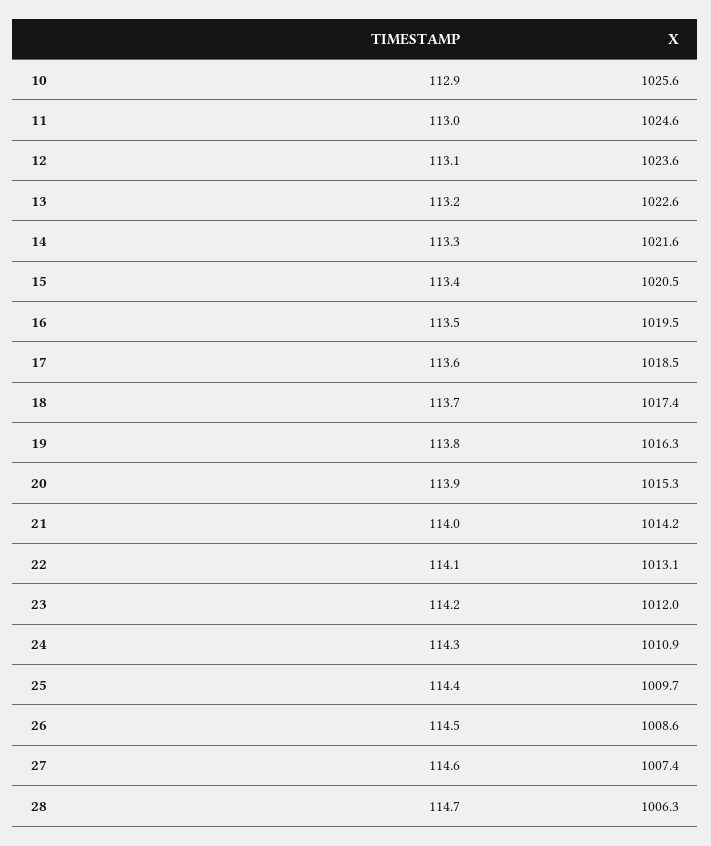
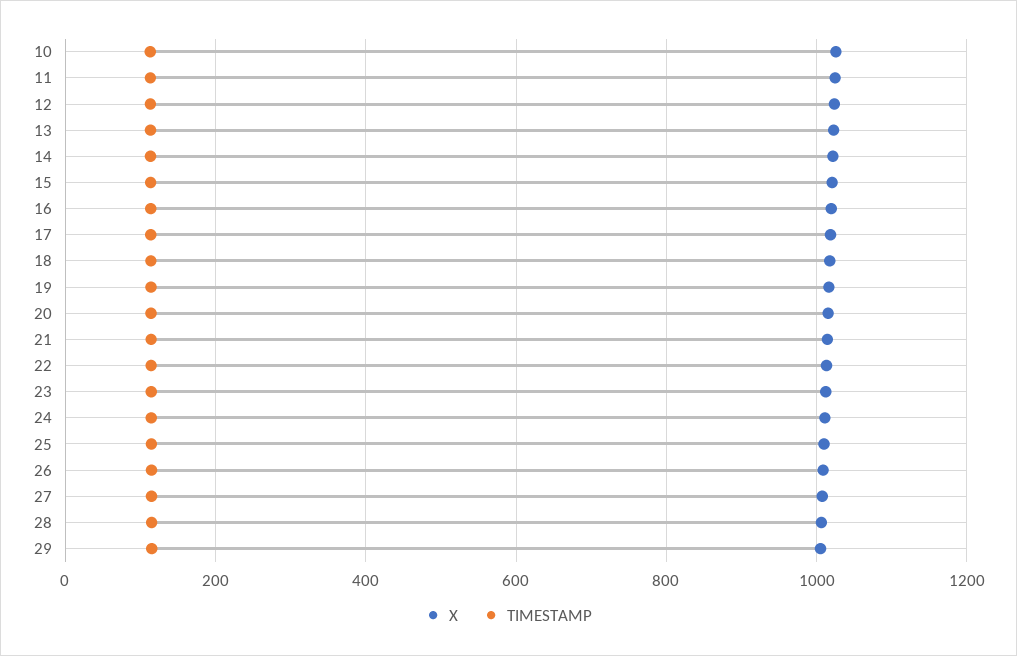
X, 29: none -> 1000
TIMESTAMP, 29: none -> 120

